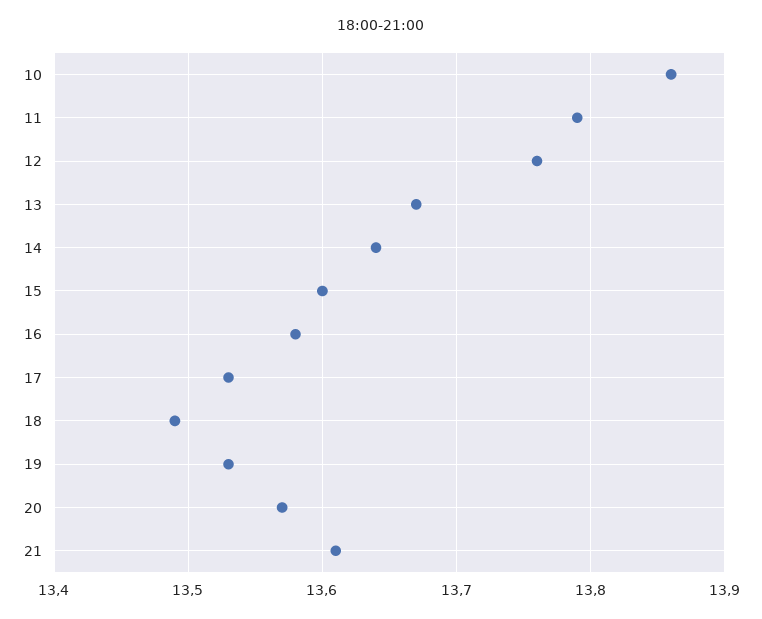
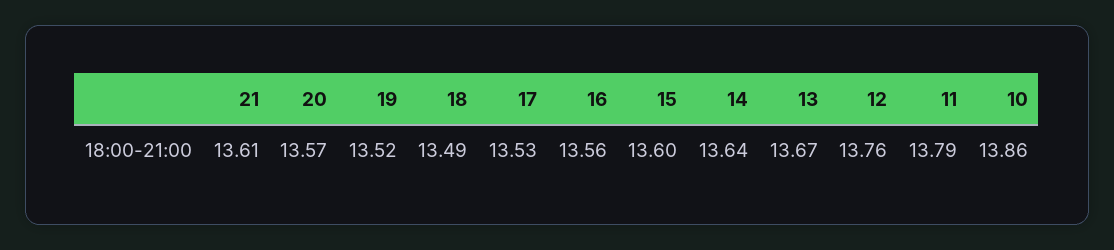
16: 13.58 -> 13.56
19: 13.53 -> 13.52

